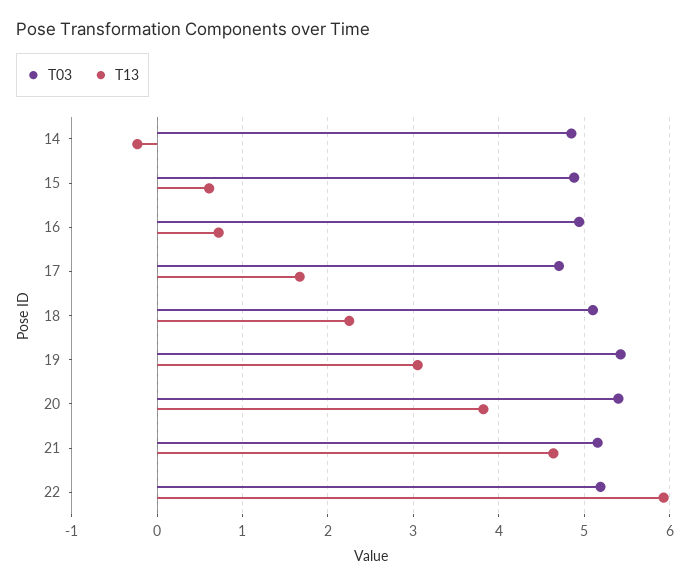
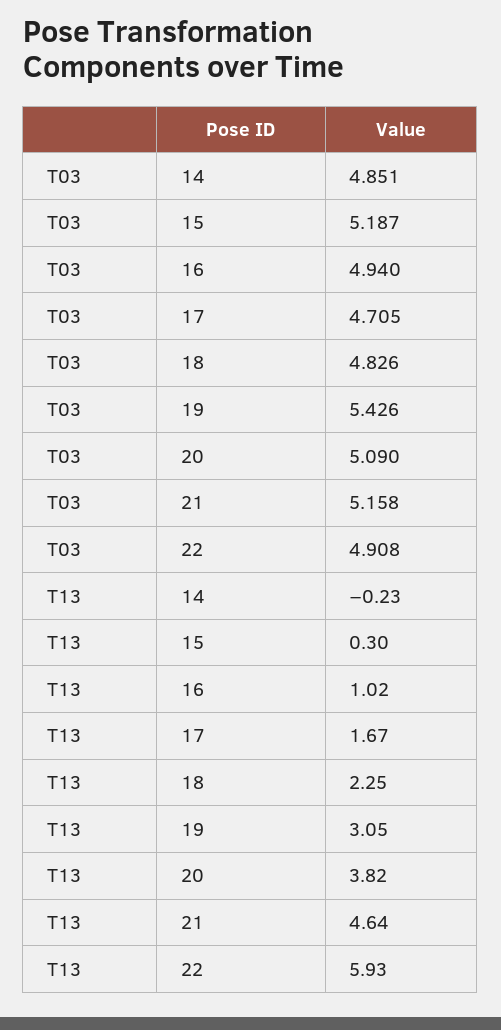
T03, 15: 4.9 -> 5.187
T13, 15: 0.6 -> 0.3
T13, 16: 0.7 -> 1.02
T03, 18: 5.1 -> 4.826
T03, 20: 5.4 -> 5.09
T03, 22: 5.2 -> 4.908

